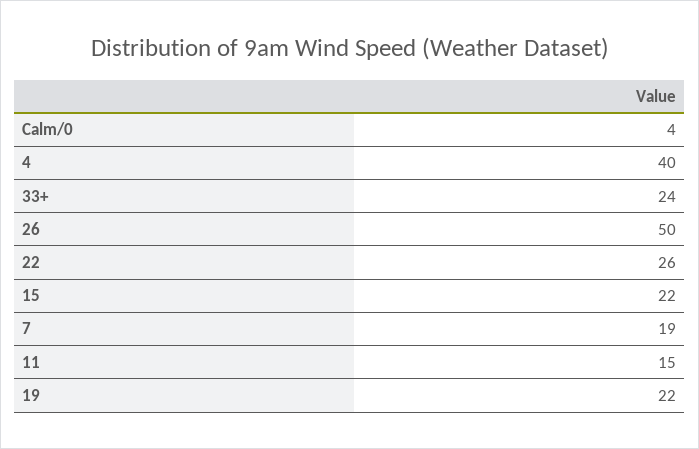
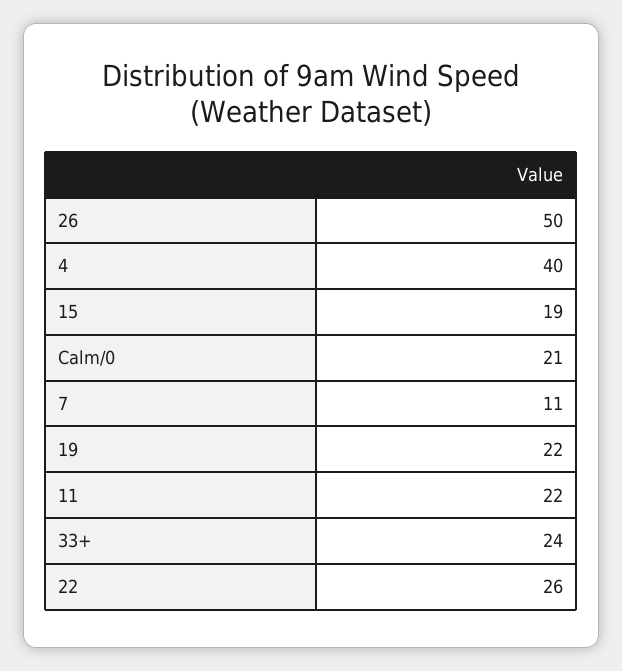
Calm/0: 4 -> 21
15: 22 -> 19
7: 19 -> 11
11: 15 -> 22

